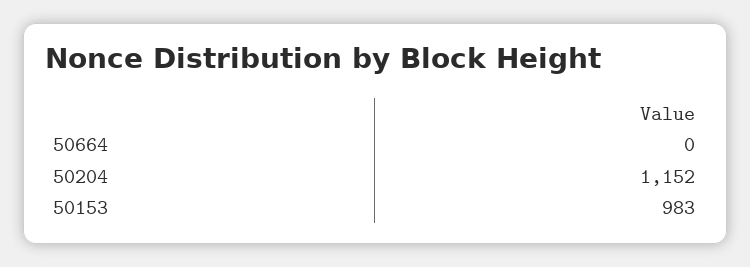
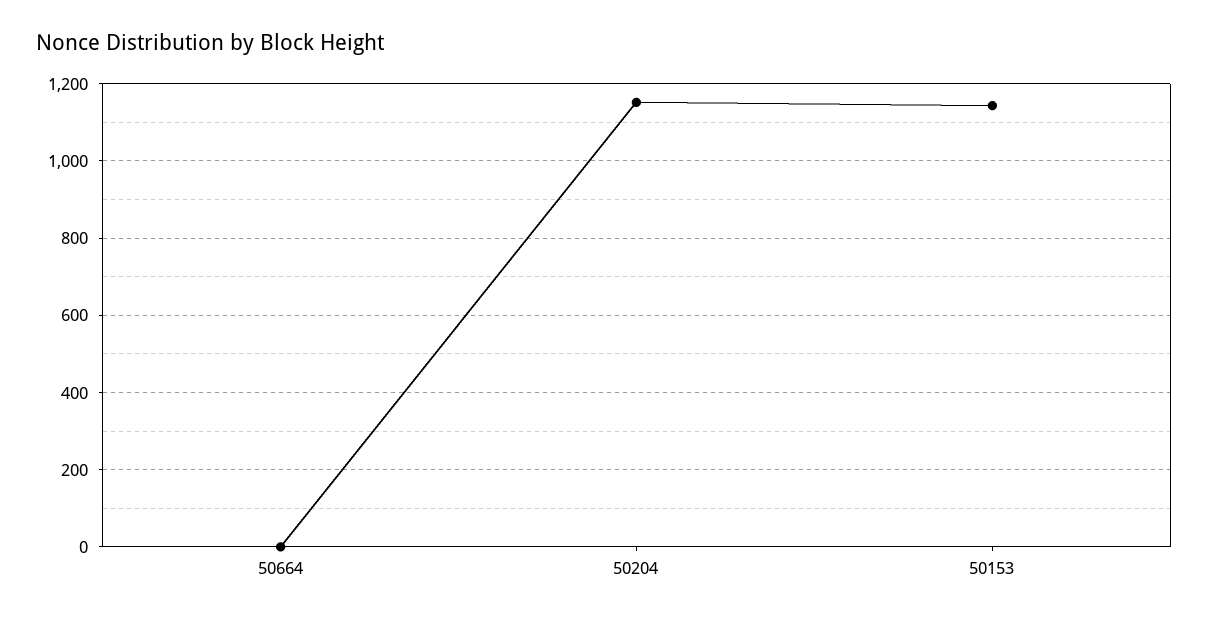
50153: 983 -> 1140

